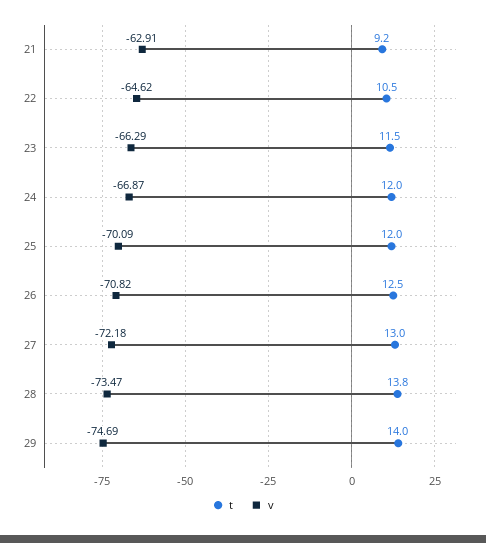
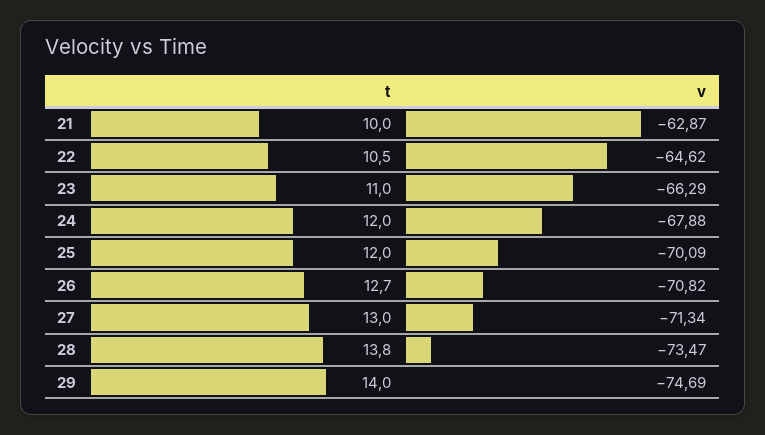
t, 21: 9.2 -> 10
v, 21: -62.91 -> -62.87
t, 23: 11.5 -> 11
v, 24: -66.87 -> -67.88
t, 26: 12.5 -> 12.7
v, 27: -72.18 -> -71.34

